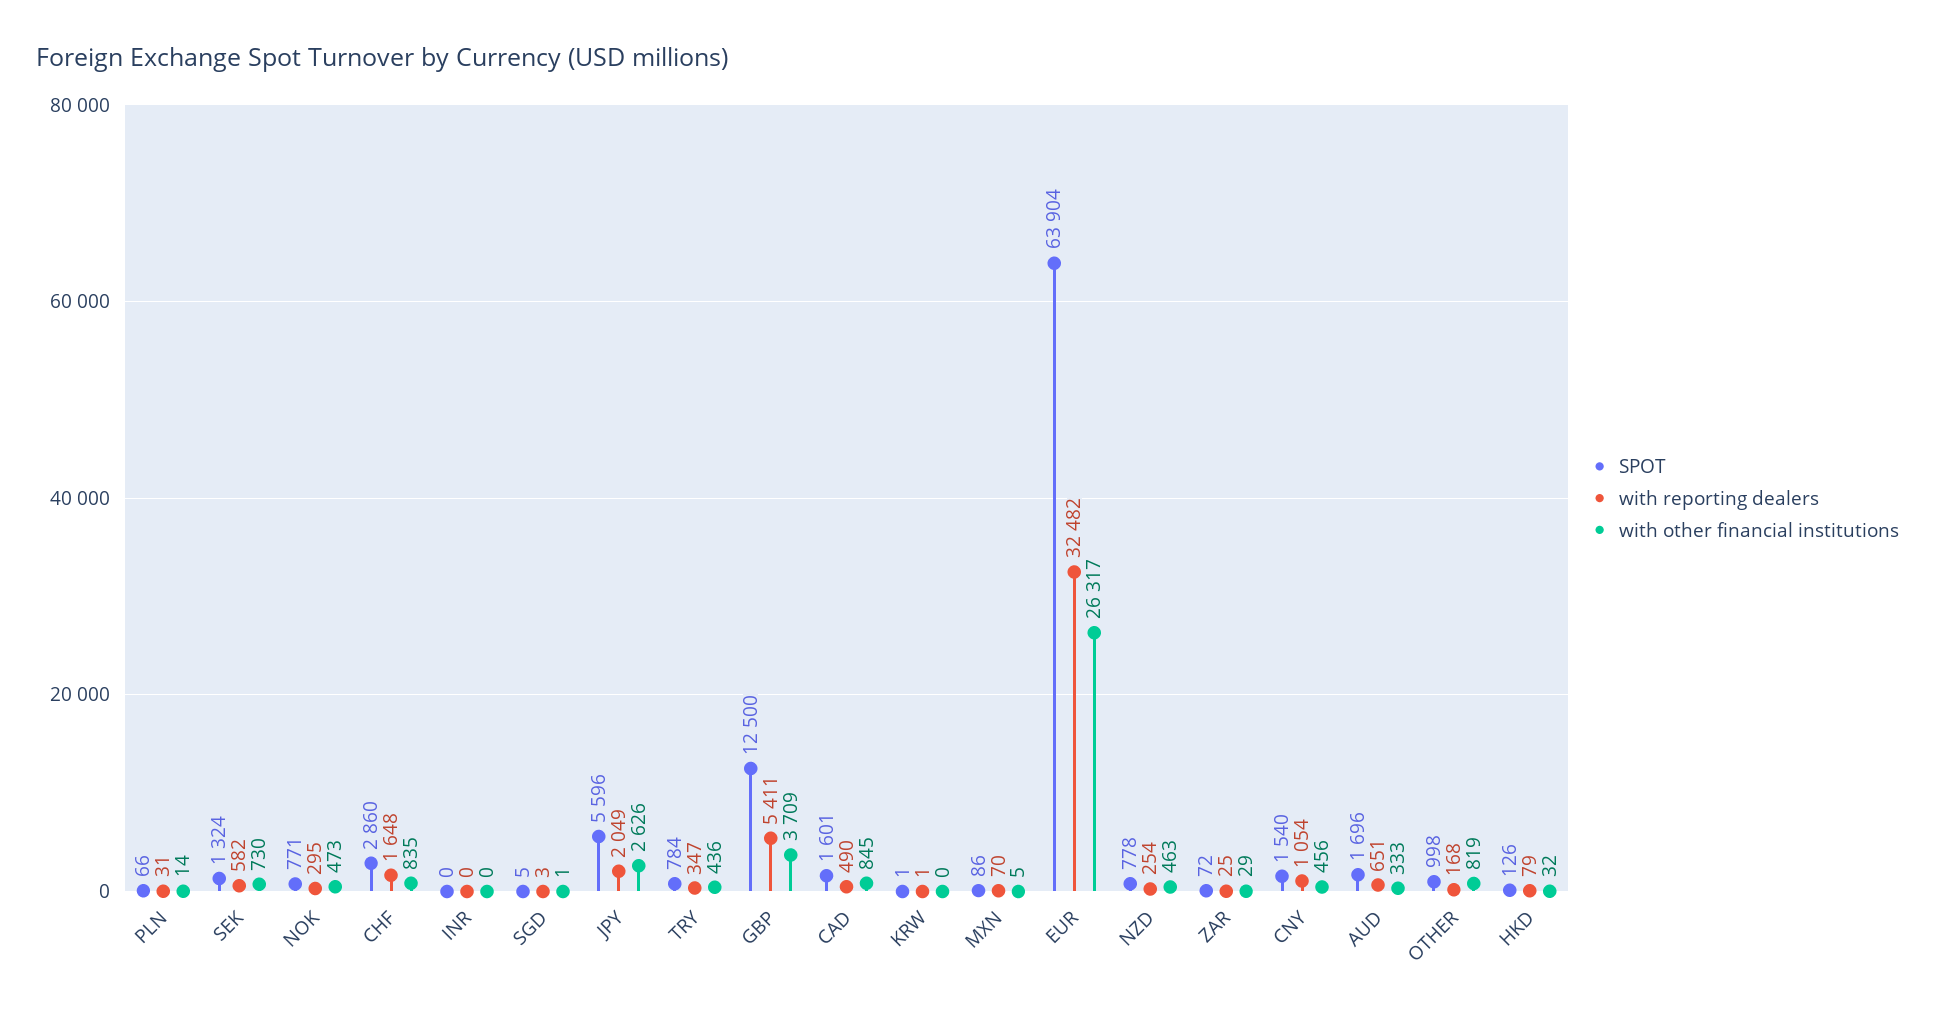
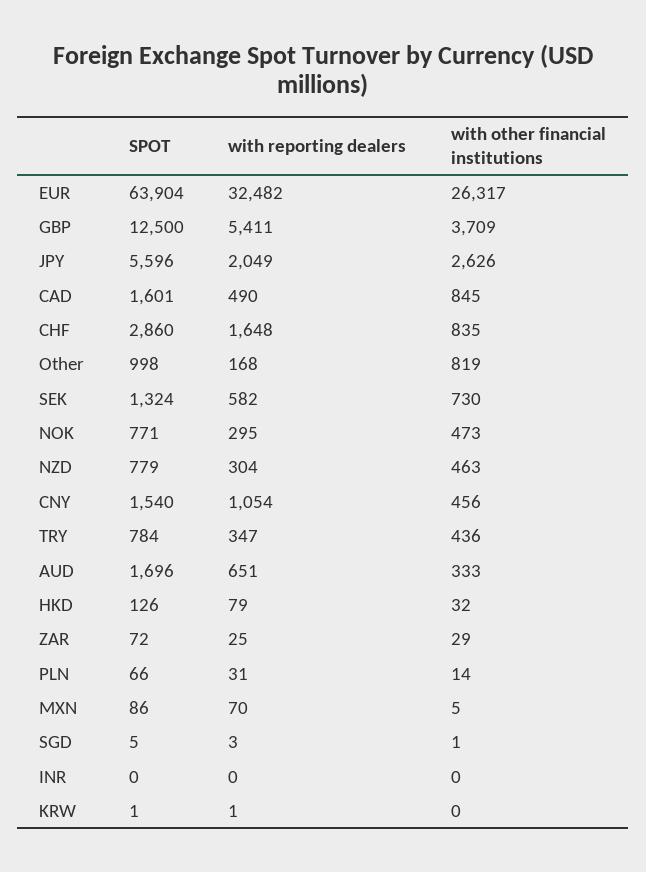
SPOT, NZD: 778 -> 779
with reporting dealers, NZD: 254 -> 304

